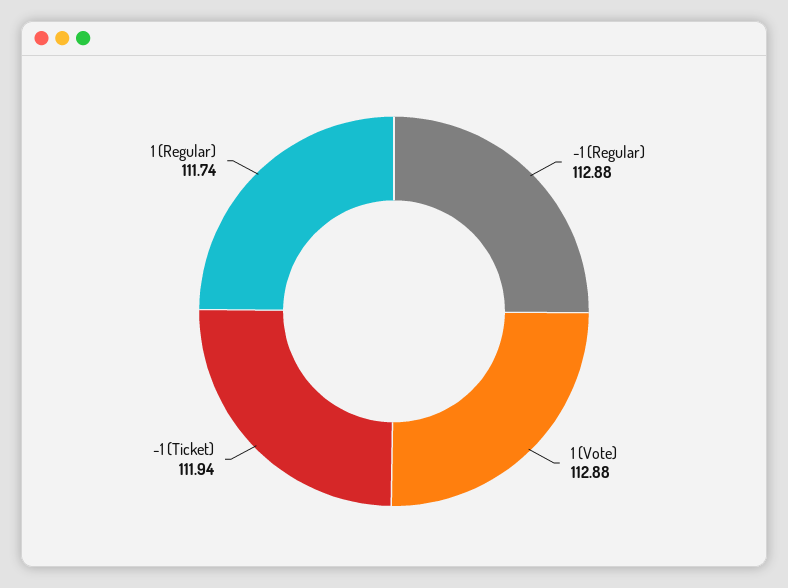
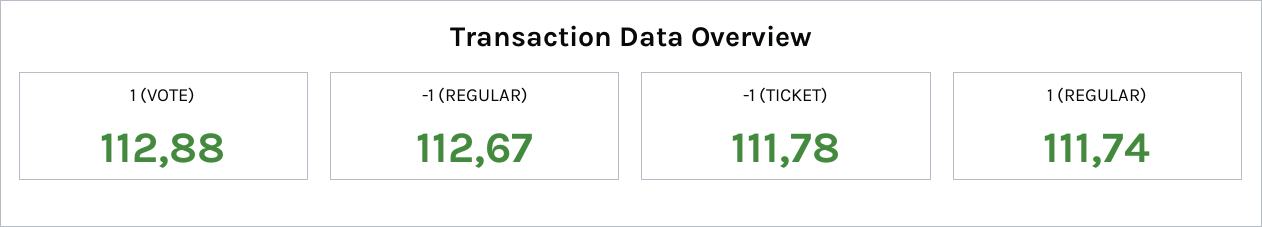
-1 (Regular): 112.88 -> 112.67
-1 (Ticket): 111.94 -> 111.78

